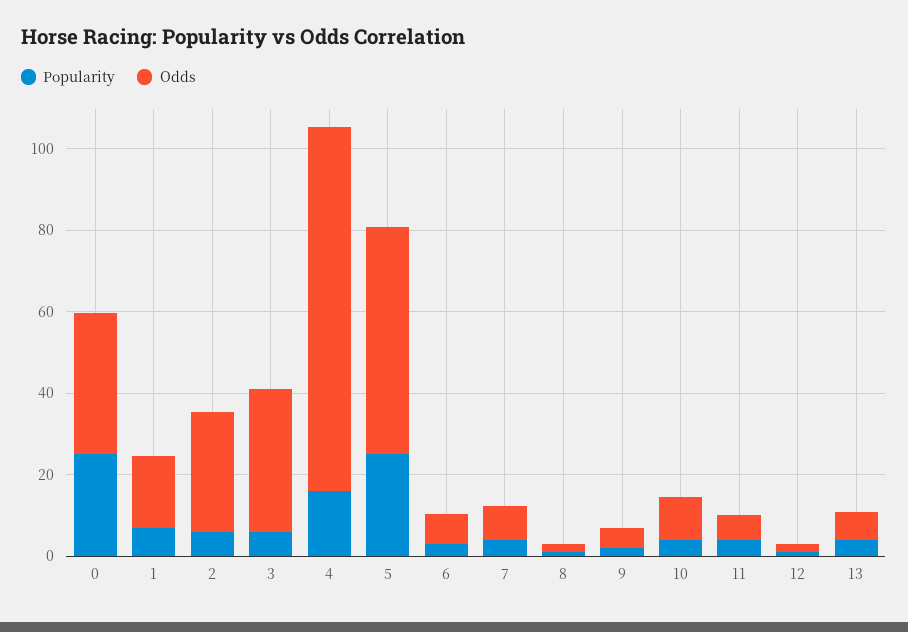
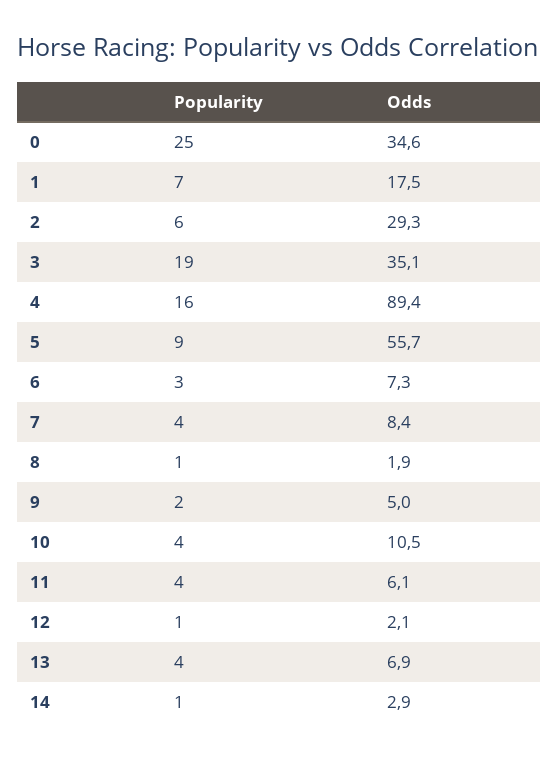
Popularity, 3: 5 -> 19
Popularity, 5: 25 -> 9
Popularity, 14: none -> 1
Odds, 14: none -> 2.9

